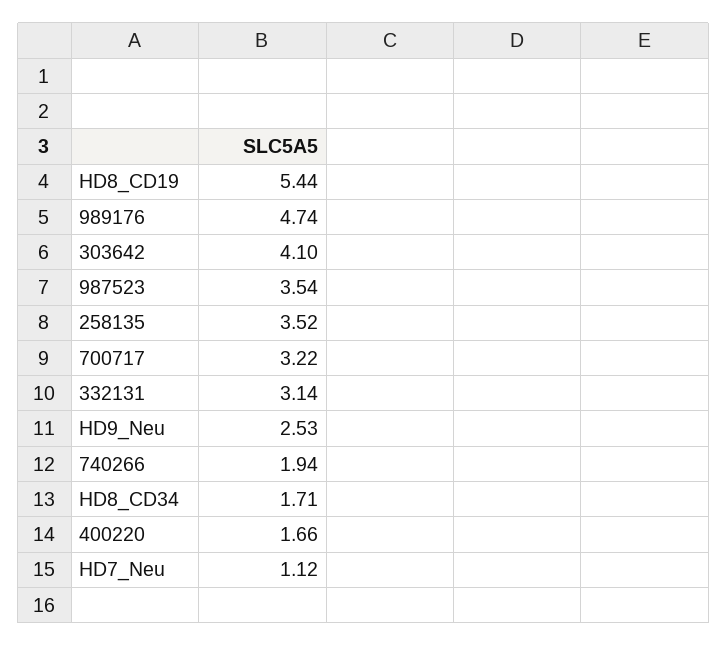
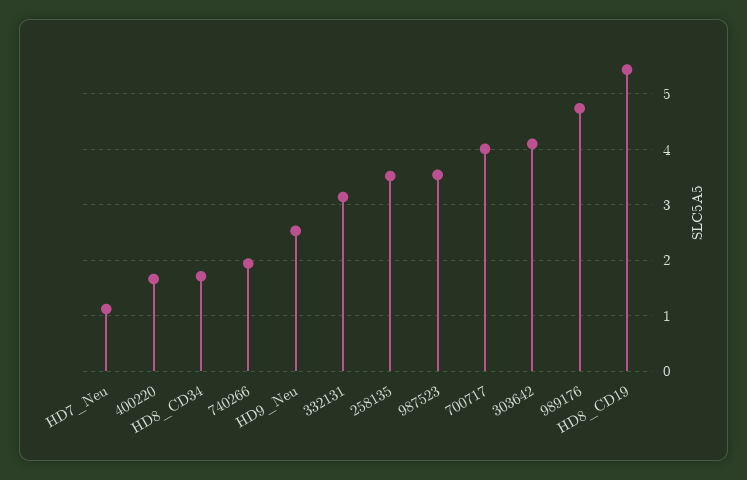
700717: 3.22 -> 4

